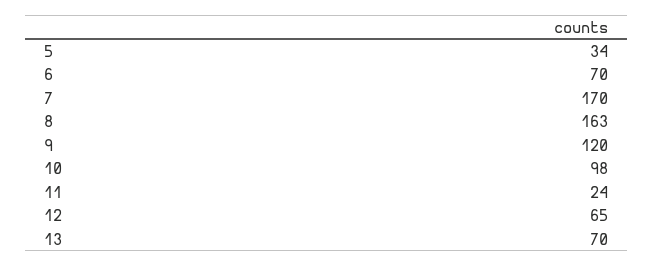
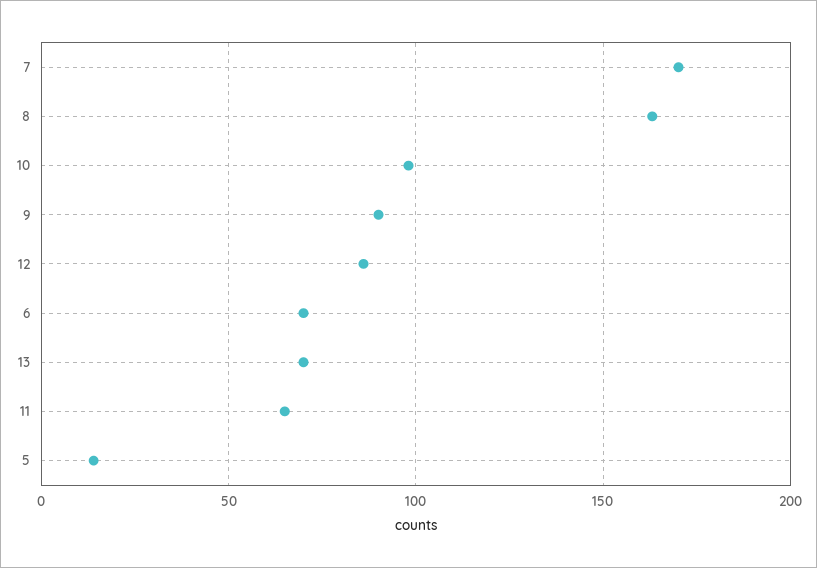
5: 34 -> 15
9: 120 -> 90
11: 24 -> 65
12: 65 -> 85

